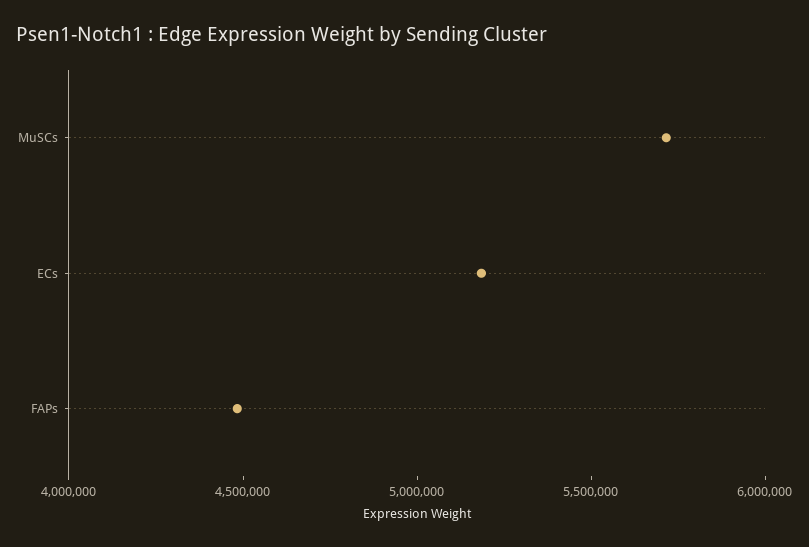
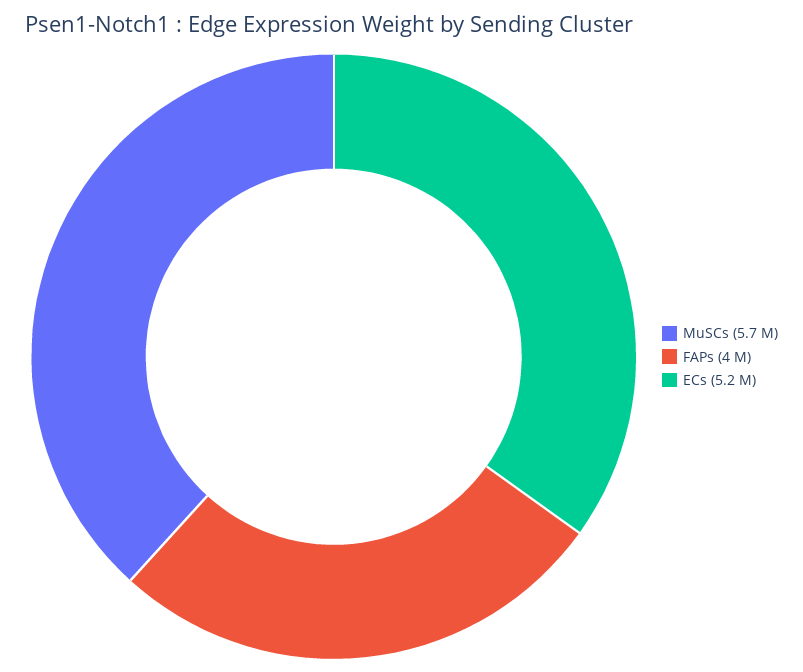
FAPs: 4500000 -> 4000000

